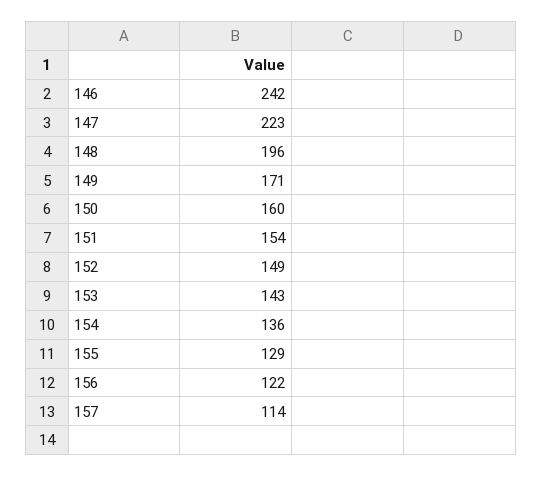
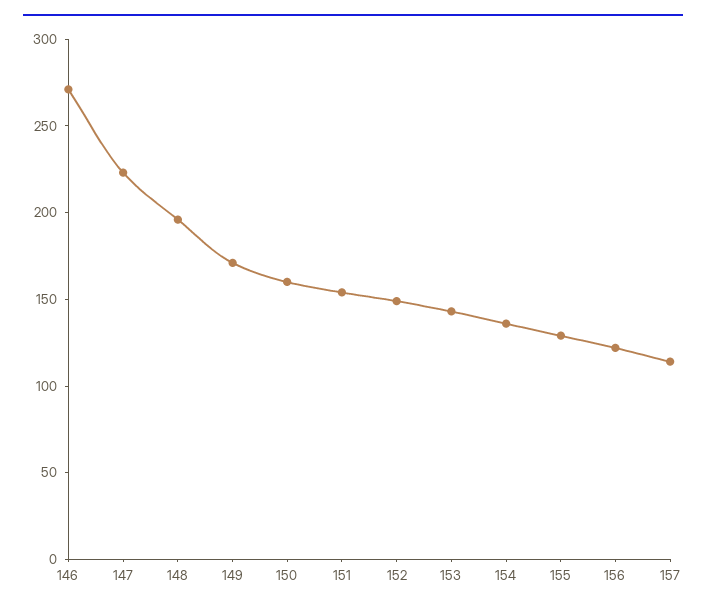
146: 242 -> 270

